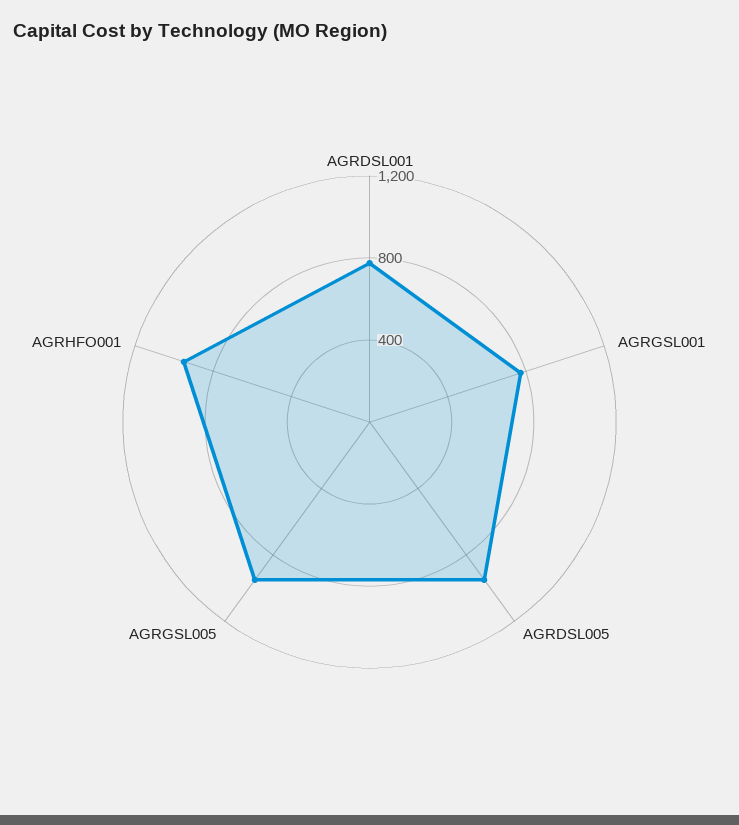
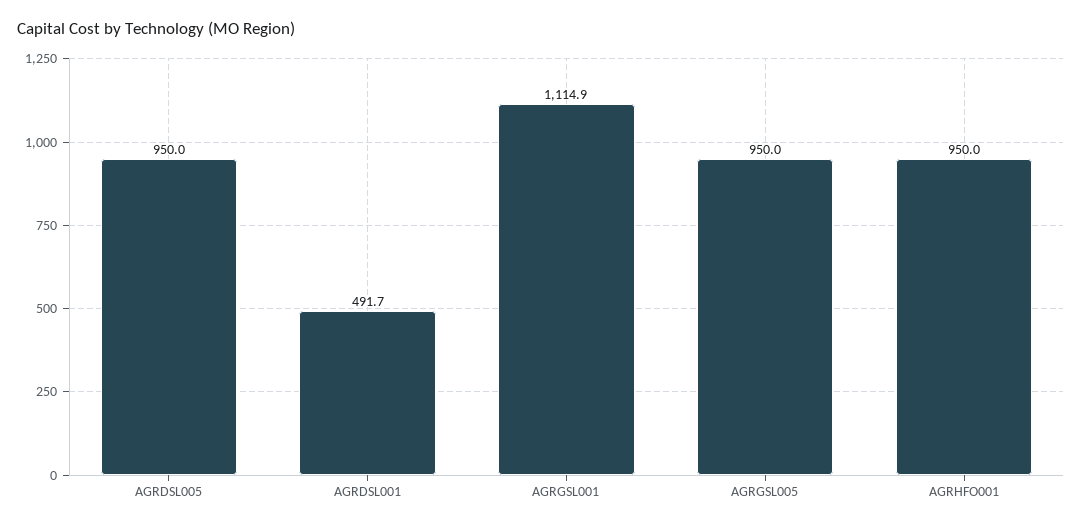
AGRDSL001: 800 -> 491.7
AGRGSL001: 800 -> 1114.9

